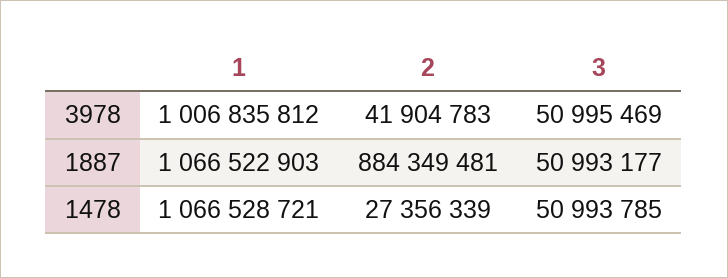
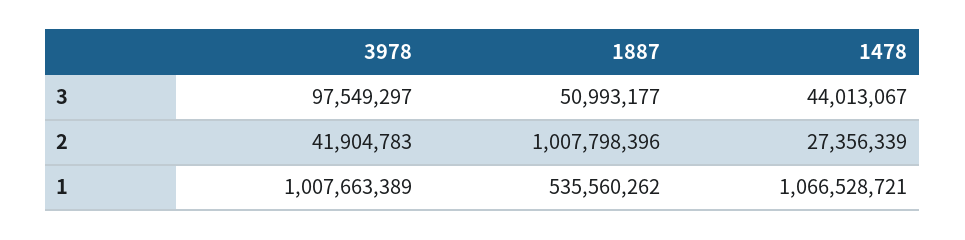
1, 3978: 1006835812 -> 1007663389
3, 3978: 50995469 -> 97549297
1, 1887: 1066522903 -> 535560262
2, 1887: 884349481 -> 1007798396
3, 1478: 50993785 -> 44013067

